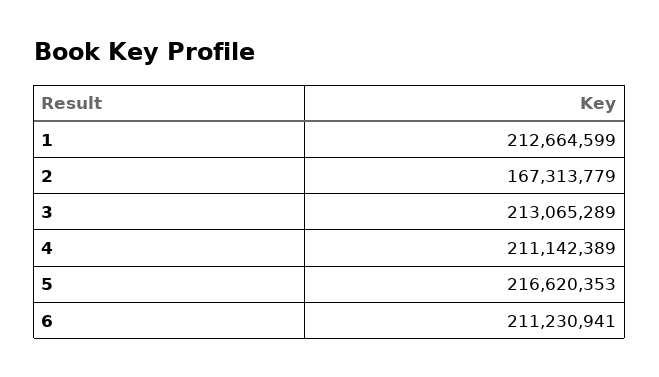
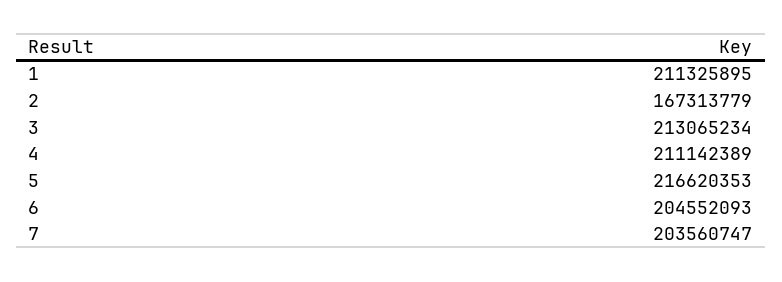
1: 212664599 -> 211325895
3: 213065289 -> 213065234
6: 211230941 -> 204552093
7: none -> 203560747

